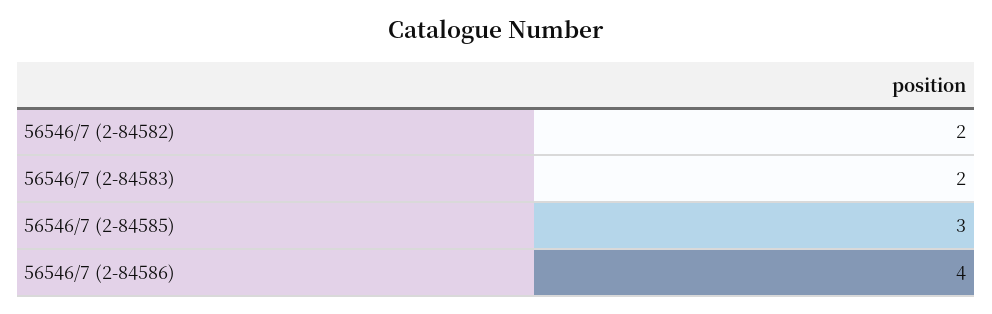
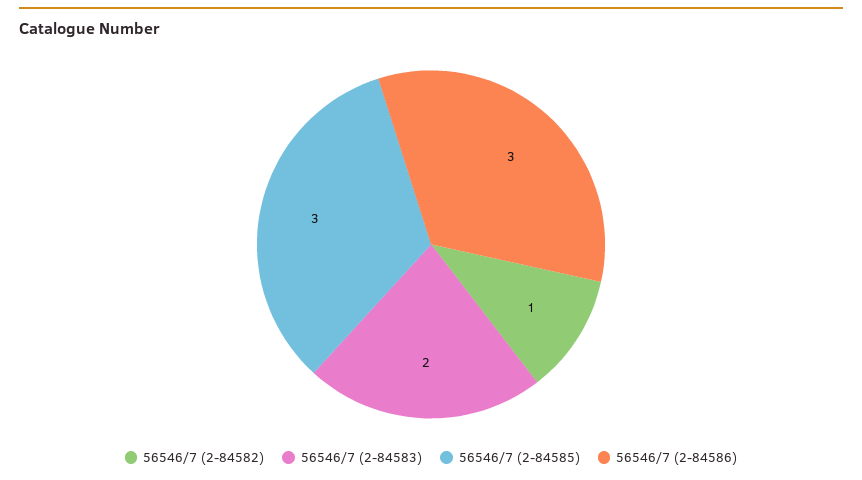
56546/7 (2-84582): 2 -> 1
56546/7 (2-84586): 4 -> 3

